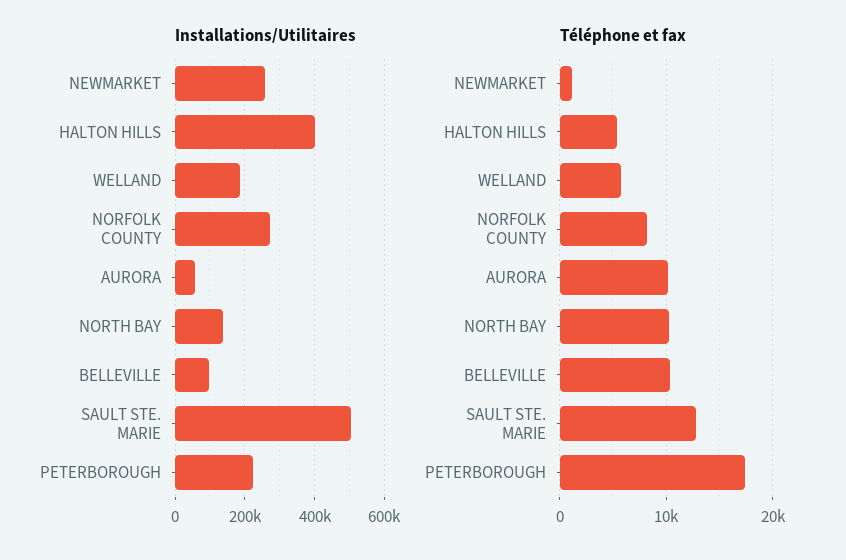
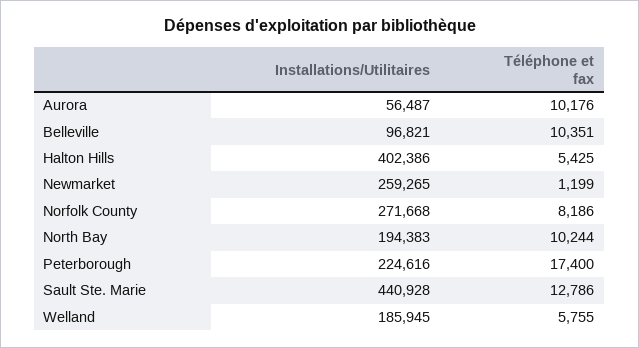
Installations/Utilitaires, NORTH BAY: 140000 -> 194383
Installations/Utilitaires, SAULT STE. MARIE: 500000 -> 440928

